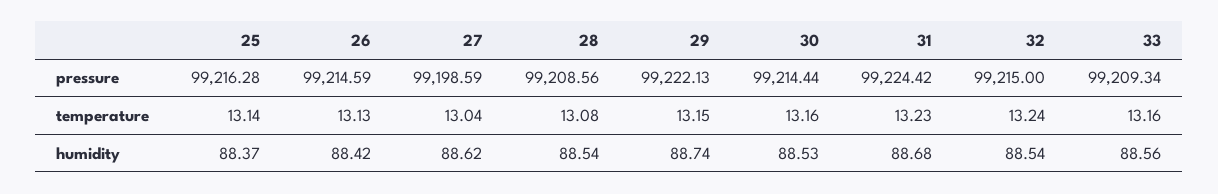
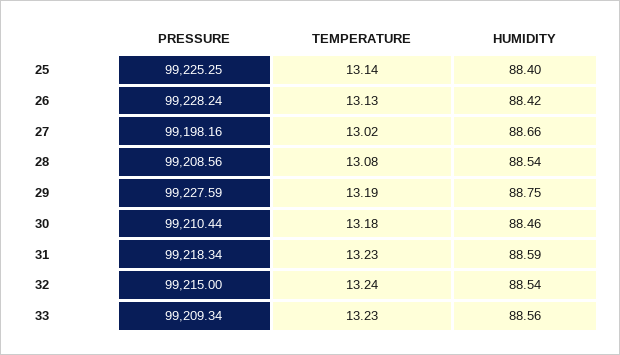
25, pressure: 99216.28 -> 99225.25
26, pressure: 99214.59 -> 99228.24
27, pressure: 99198.59 -> 99198.16
29, pressure: 99222.13 -> 99227.59
30, pressure: 99214.44 -> 99210.44
31, pressure: 99224.42 -> 99218.34
27, temperature: 13.04 -> 13.02
29, temperature: 13.15 -> 13.19
30, temperature: 13.16 -> 13.18
33, temperature: 13.16 -> 13.23
25, humidity: 88.37 -> 88.4
27, humidity: 88.62 -> 88.66
29, humidity: 88.74 -> 88.75
30, humidity: 88.53 -> 88.46
31, humidity: 88.68 -> 88.59

